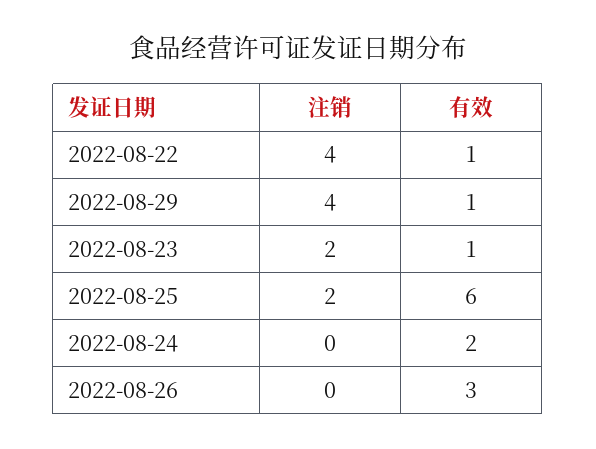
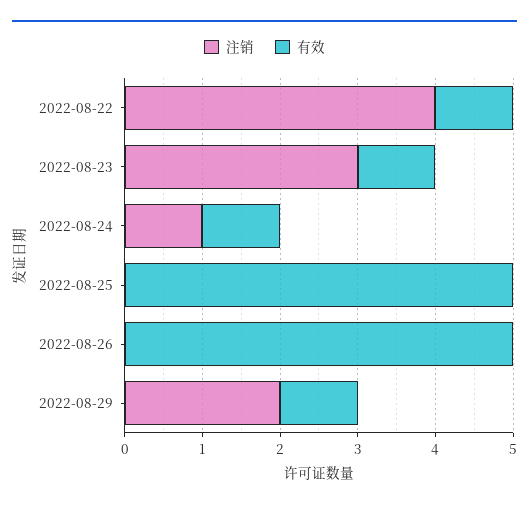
注销, 2022-08-29: 4 -> 2
注销, 2022-08-23: 2 -> 3
注销, 2022-08-25: 2 -> 0
有效, 2022-08-25: 6 -> 5
注销, 2022-08-24: 0 -> 1
有效, 2022-08-24: 2 -> 1
有效, 2022-08-26: 3 -> 5

